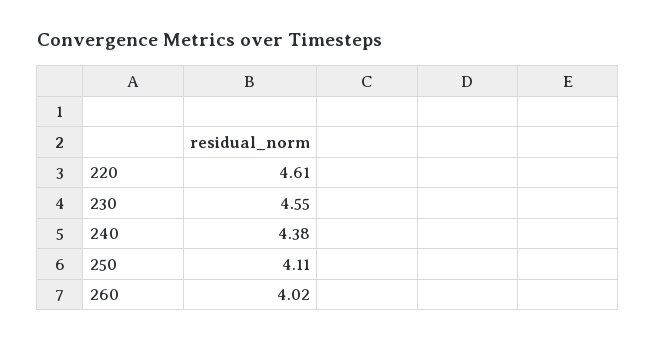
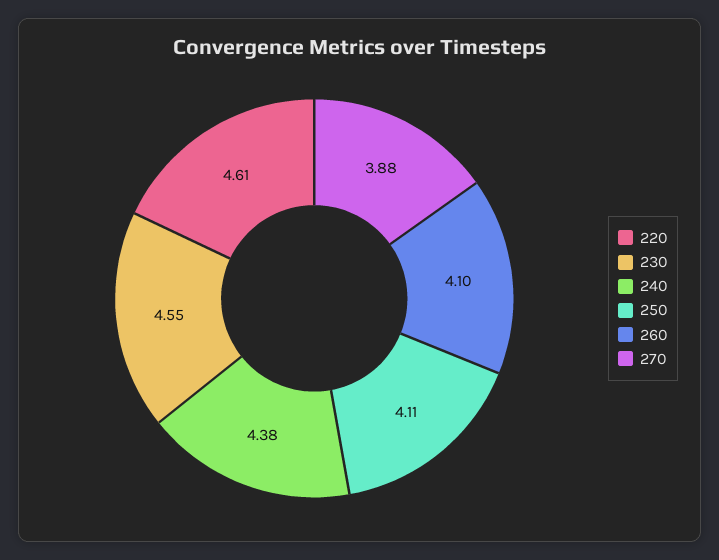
260: 4.02 -> 4.1
270: none -> 3.88

